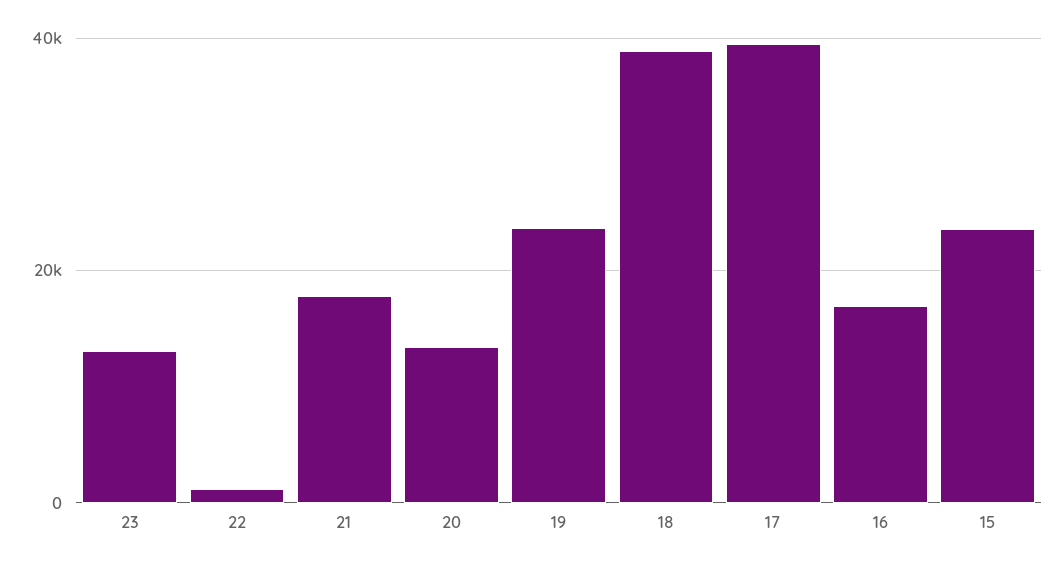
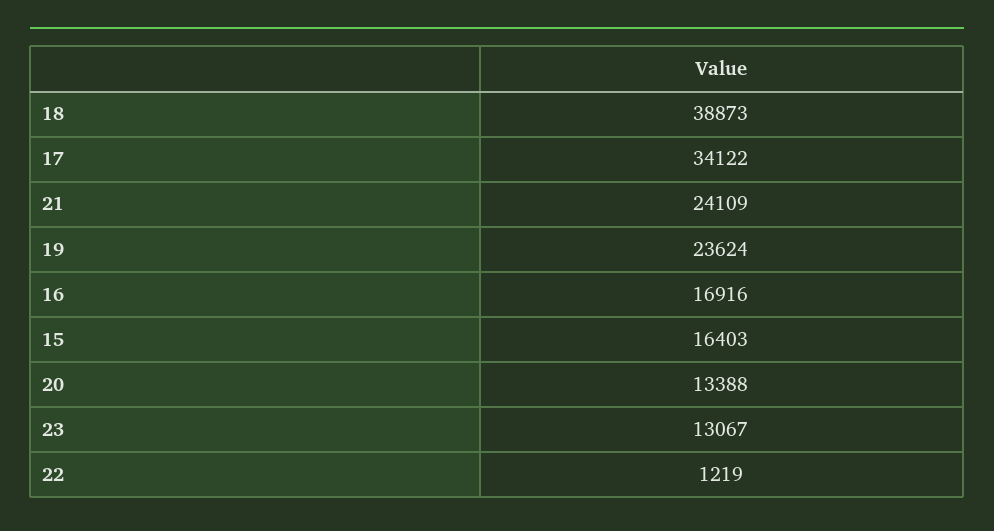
21: 18000 -> 24109
17: 40000 -> 34122
15: 24000 -> 16403

